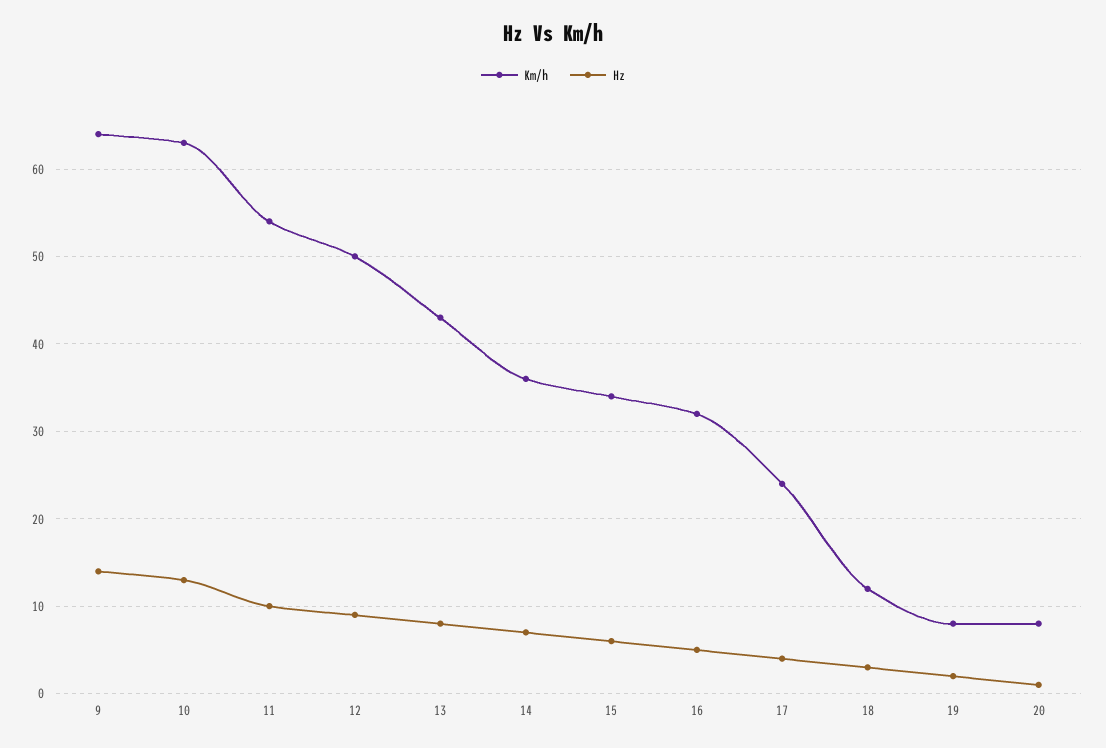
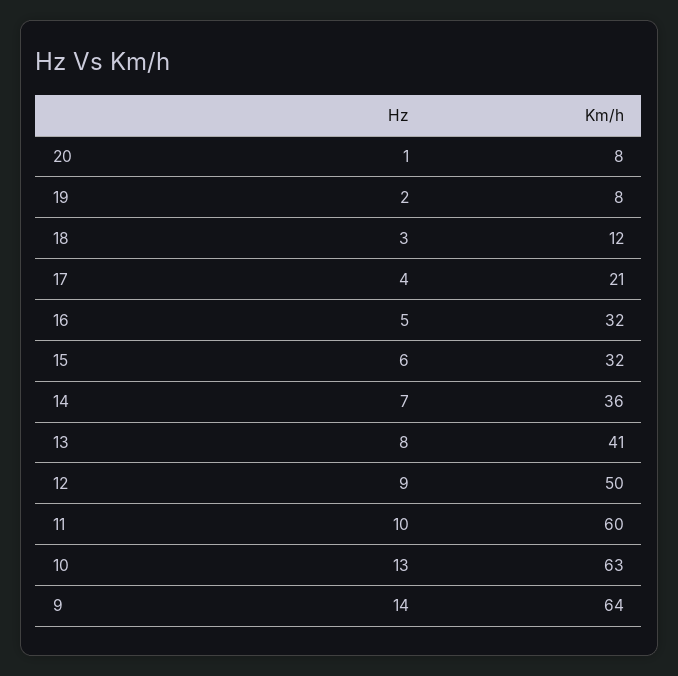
Km/h, 11: 54 -> 60
Km/h, 13: 43 -> 41
Km/h, 15: 34 -> 32
Km/h, 17: 24 -> 21

